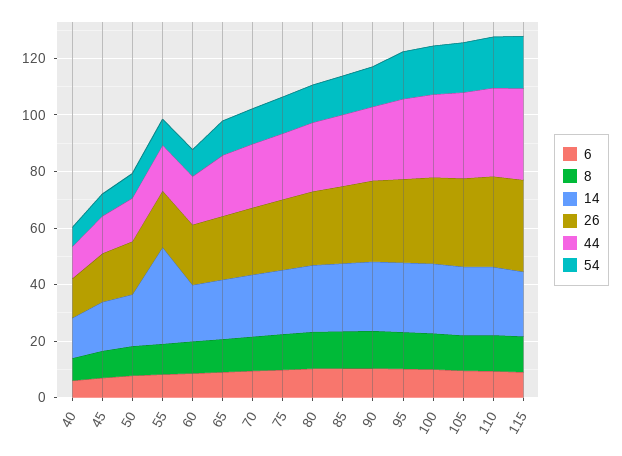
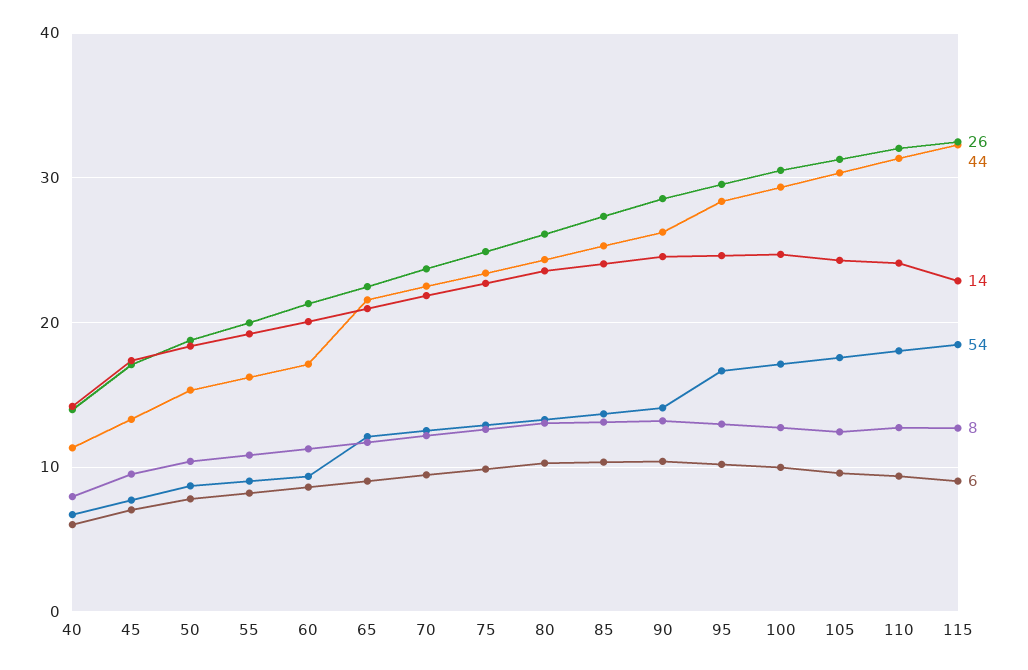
14, 55: 35 -> 19

